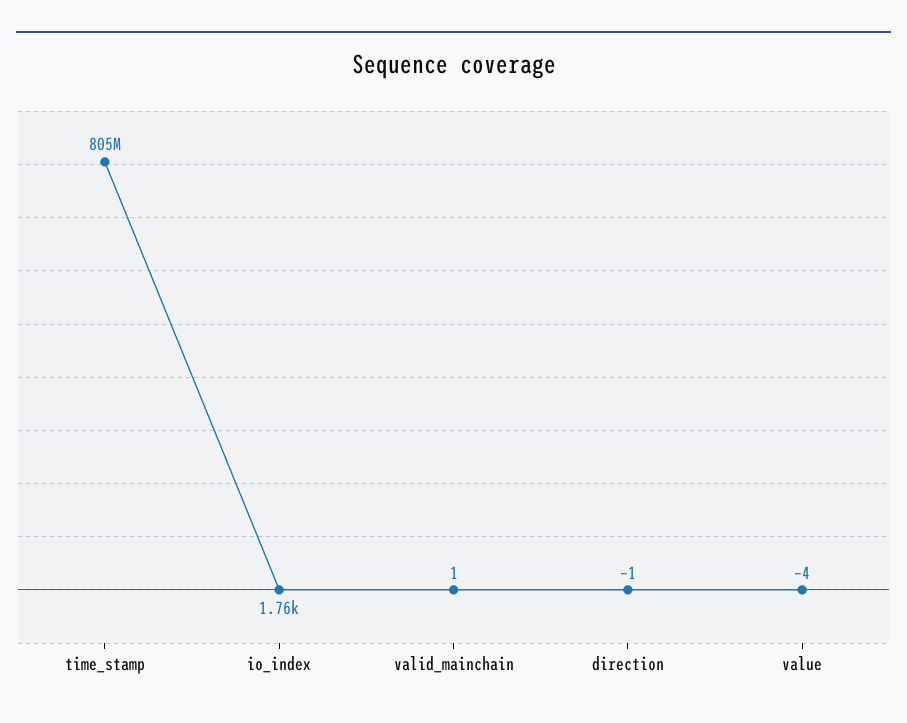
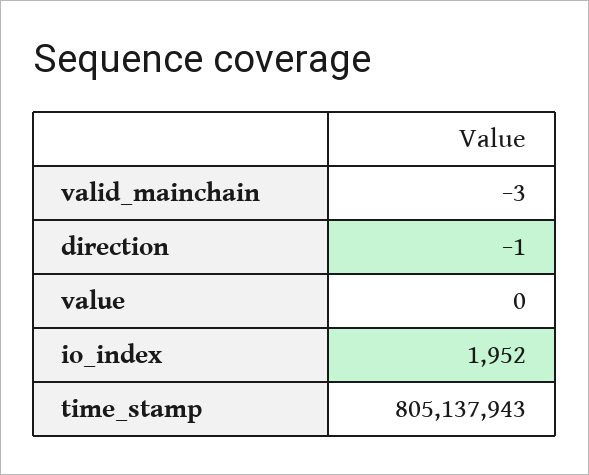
io_index: 1760 -> 1952
valid_mainchain: 1 -> -3
value: -4 -> 0

